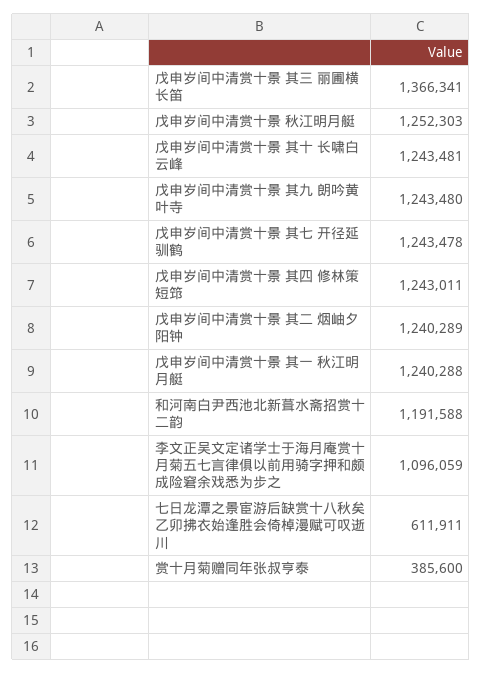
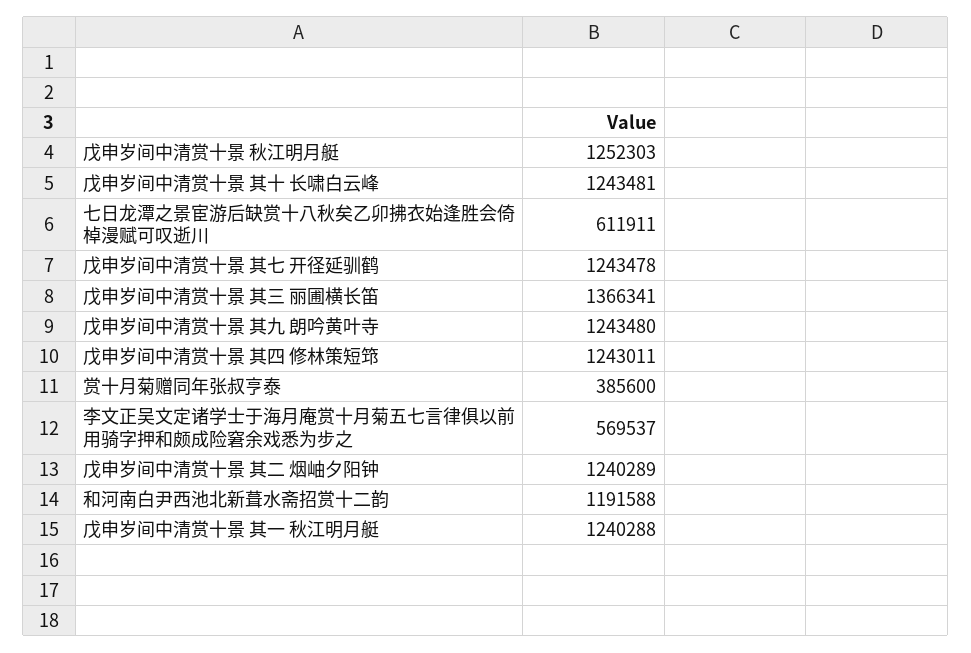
李文正吴文定诸学士于海月庵赏十月菊五七言律俱以前用骑字押和颇成险窘余戏悉为步之: 1096059 -> 569537

